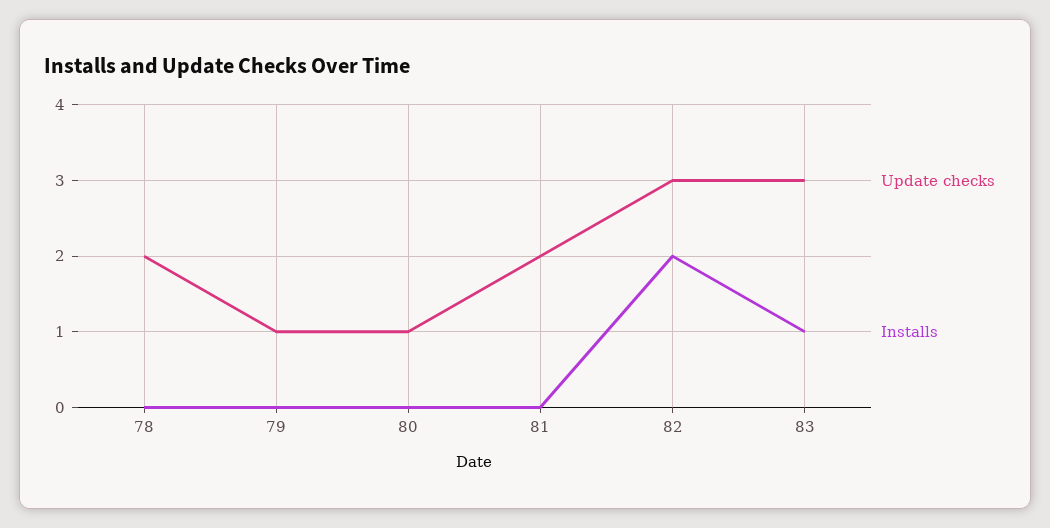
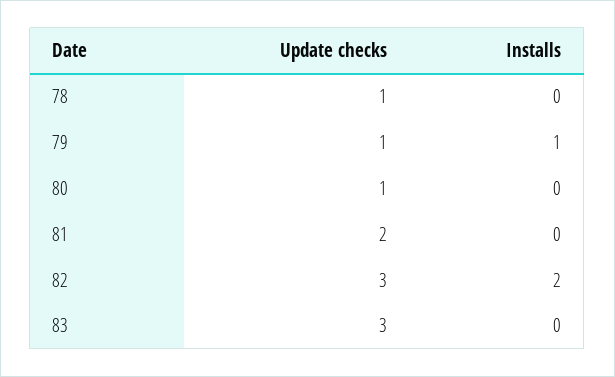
Update checks, 78: 2 -> 1
Installs, 79: 0 -> 1
Installs, 83: 1 -> 0

